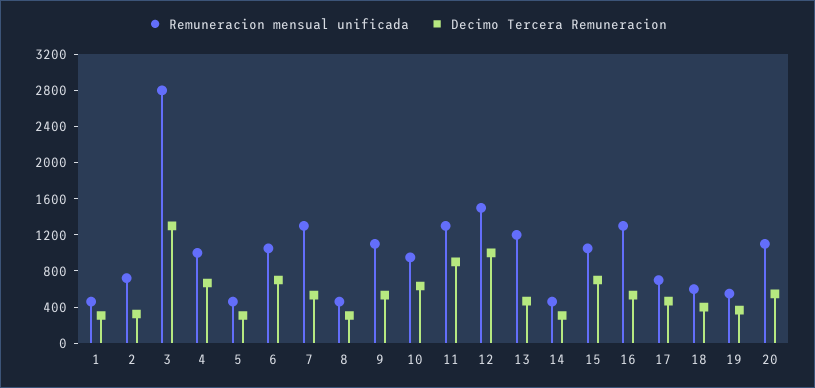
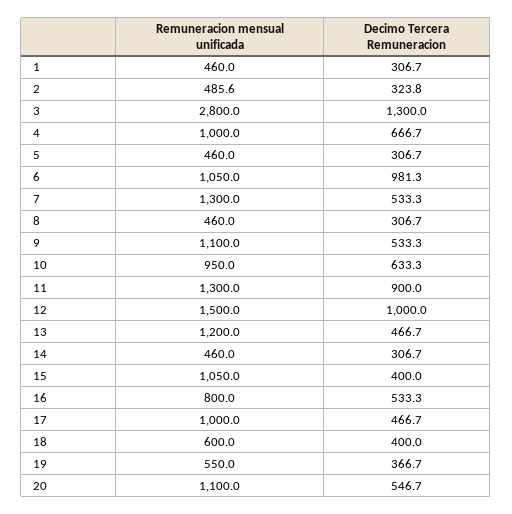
Remuneracion mensual unificada, 2: 700 -> 485.6
Decimo Tercera Remuneracion, 6: 700 -> 981.3
Decimo Tercera Remuneracion, 15: 700 -> 400
Remuneracion mensual unificada, 16: 1300 -> 800
Remuneracion mensual unificada, 17: 700 -> 1000

